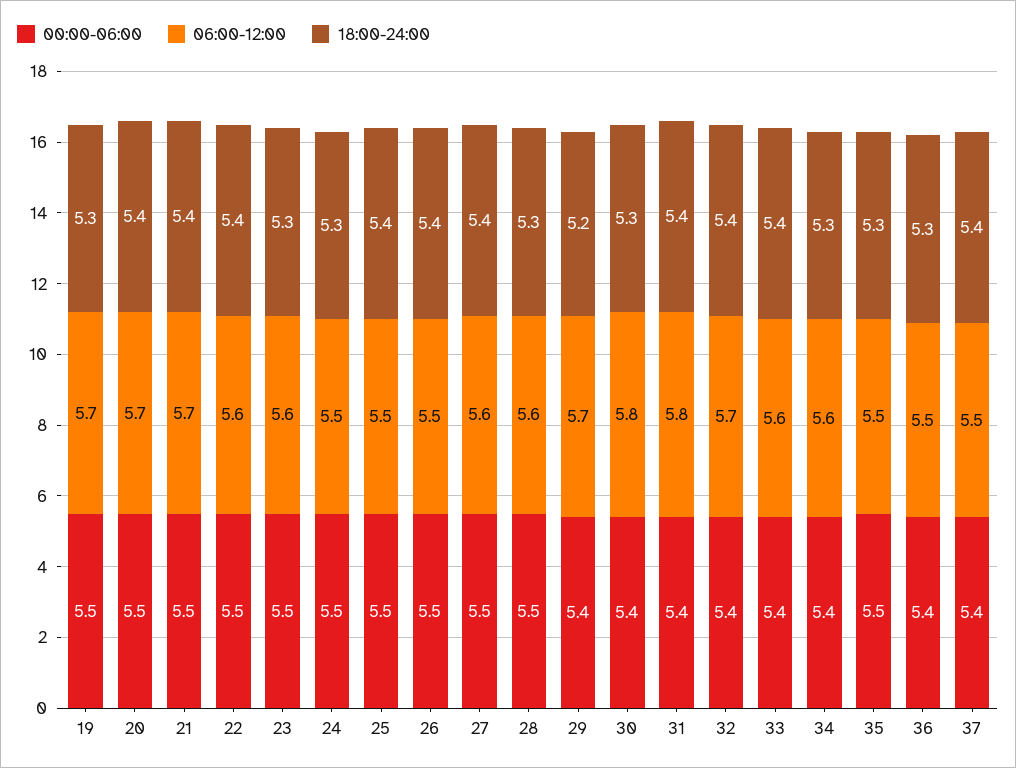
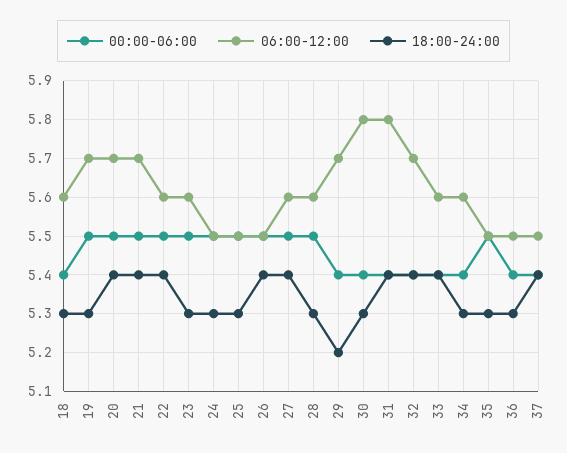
18:00-24:00, 25: 5.4 -> 5.3
00:00-06:00, 18: none -> 5.4
06:00-12:00, 18: none -> 5.6
18:00-24:00, 18: none -> 5.3

